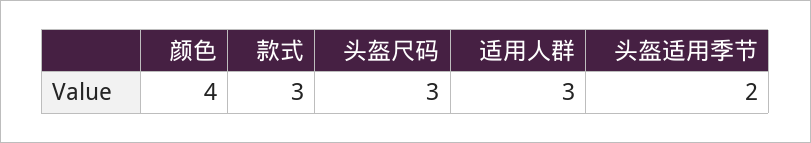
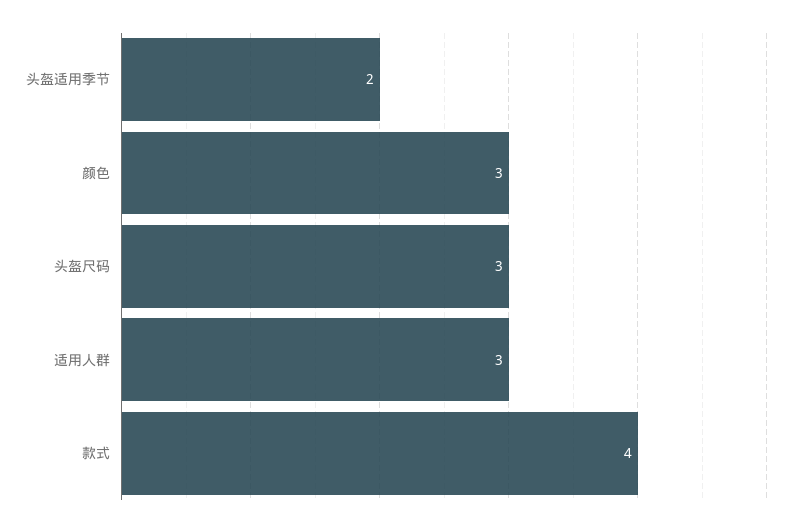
颜色: 4 -> 3
款式: 3 -> 4

